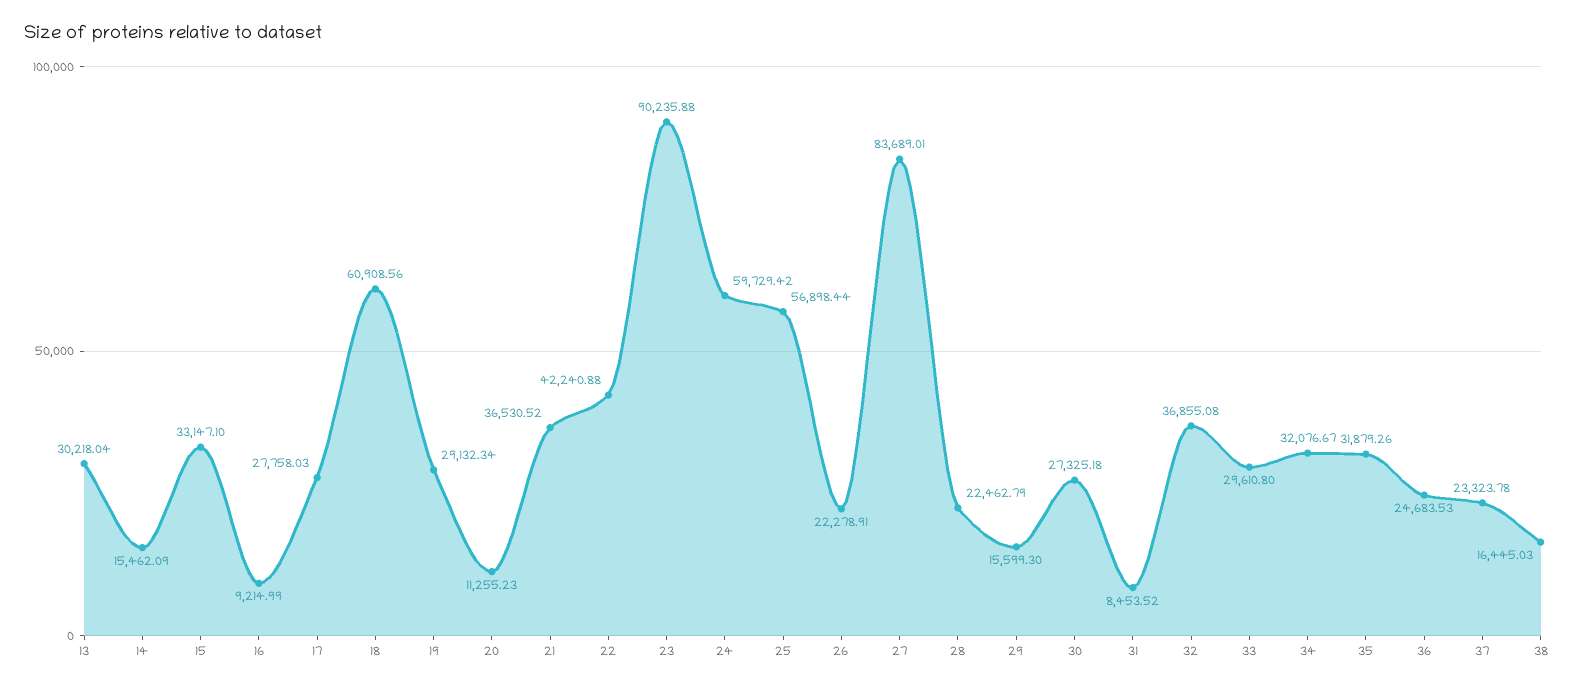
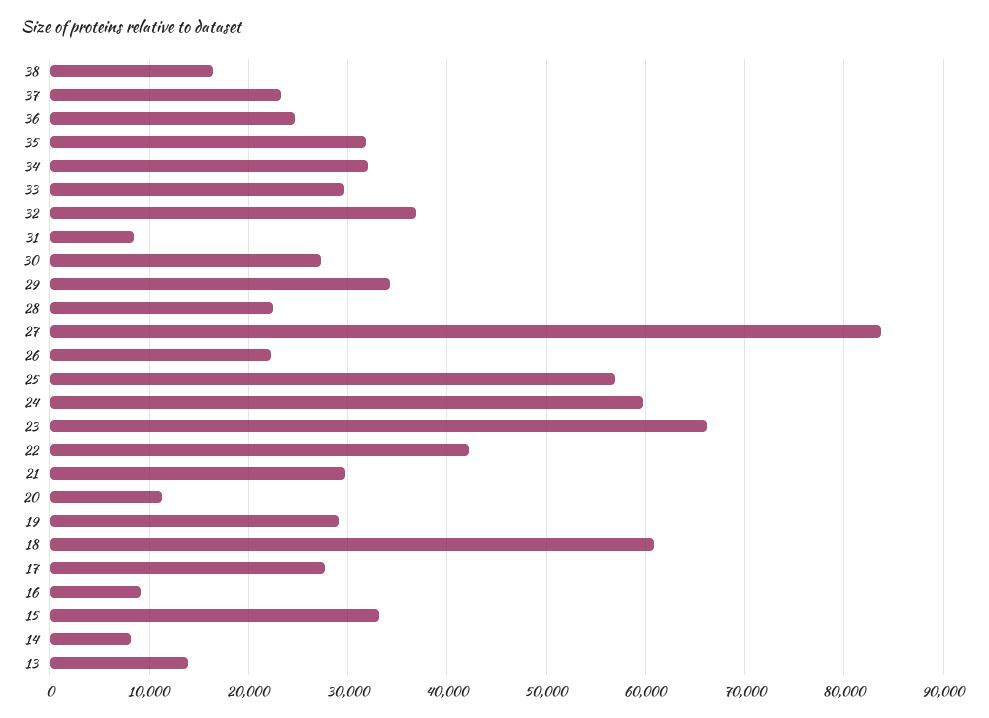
13: 30218.04 -> 14000
14: 15462.09 -> 8000
21: 36530.52 -> 30000
23: 90235.88 -> 66000
29: 15599.3 -> 34000

